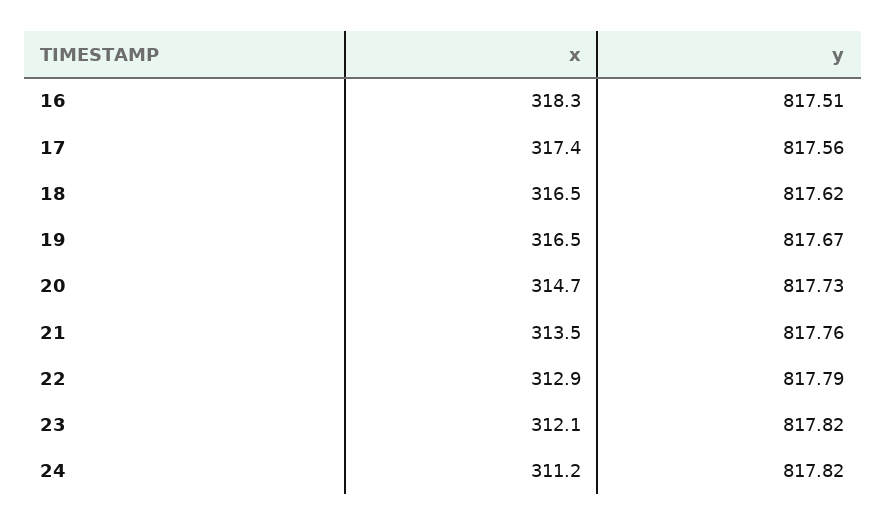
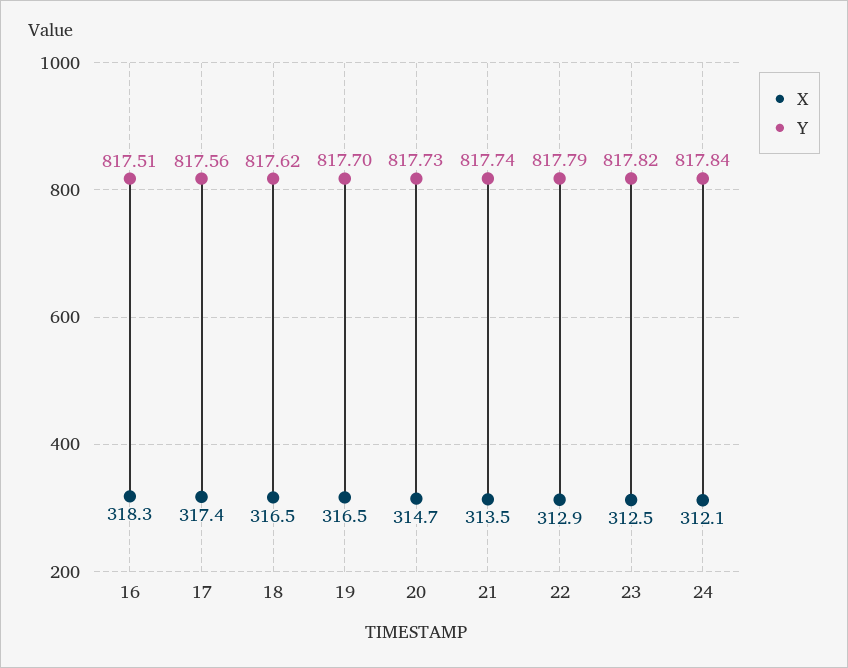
y, 19: 817.67 -> 817.7
y, 21: 817.76 -> 817.74
x, 23: 312.1 -> 312.5
x, 24: 311.2 -> 312.1
y, 24: 817.82 -> 817.84

